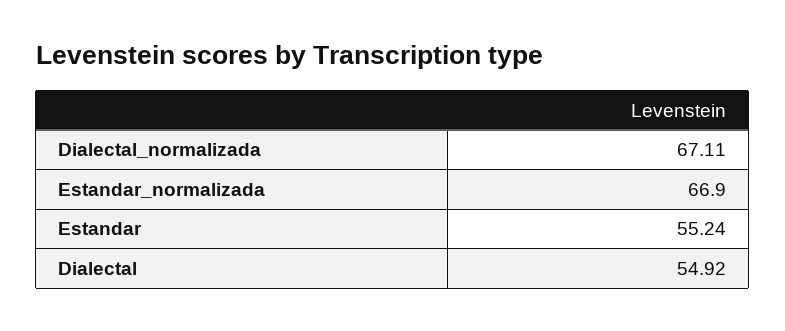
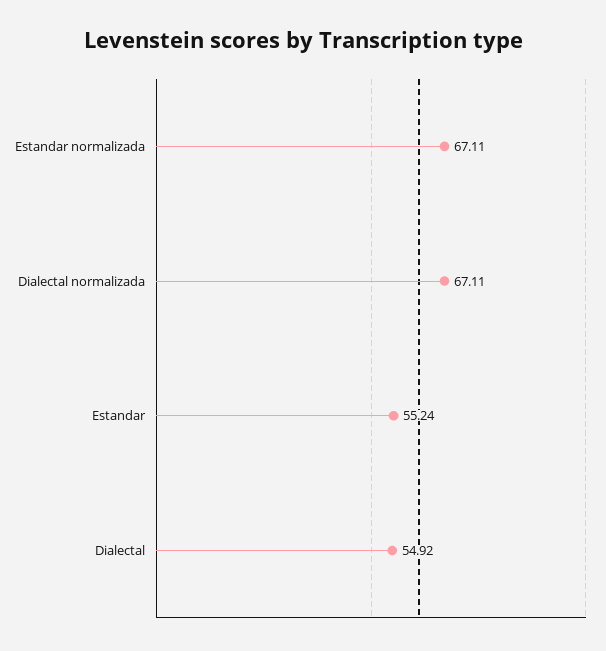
Estandar_normalizada: 66.9 -> 67.11

